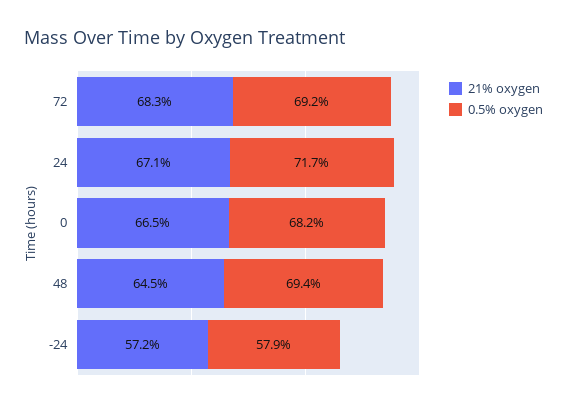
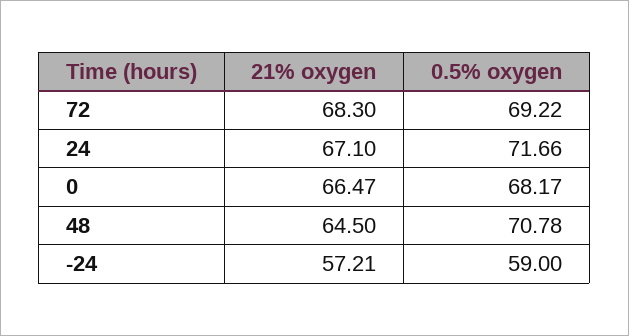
0.5% oxygen, 48: 69.4 -> 70.78
0.5% oxygen, -24: 57.9 -> 59

